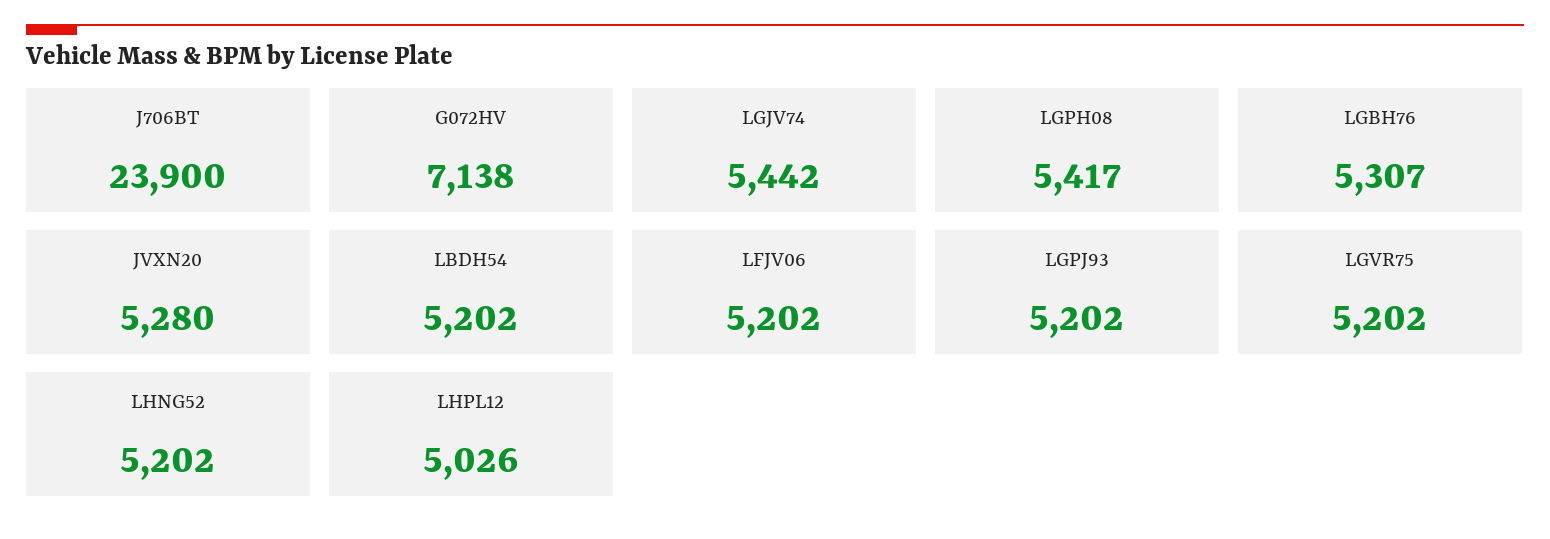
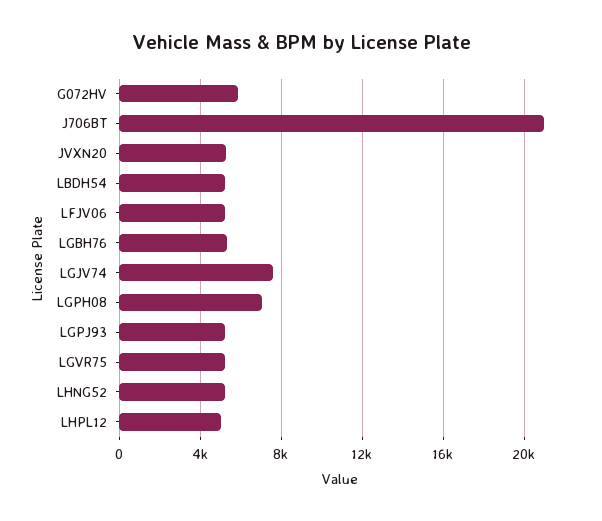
J706BT: 23900 -> 21000
G072HV: 7138 -> 6000
LGJV74: 5442 -> 7500
LGPH08: 5417 -> 7000

